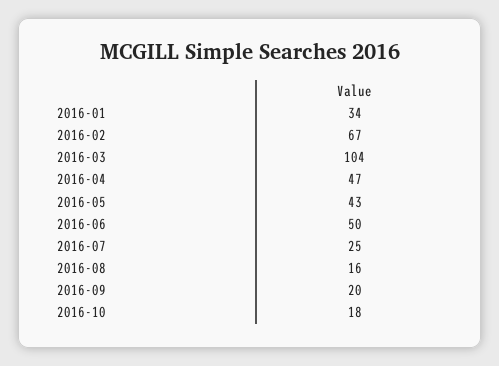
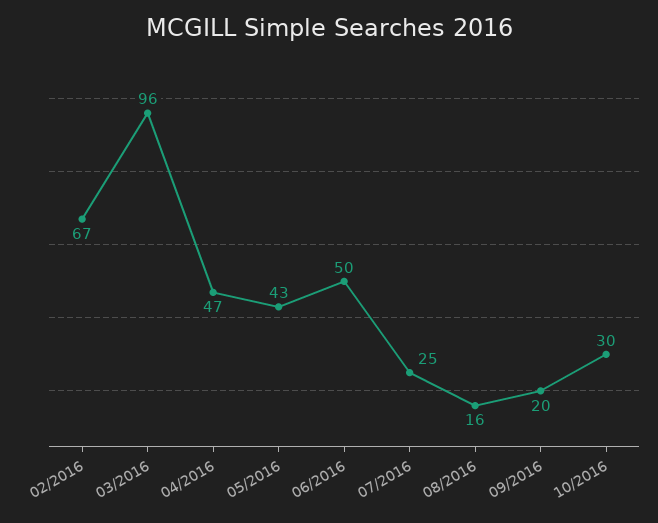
2016-01: 34 -> none
2016-03: 104 -> 96
2016-10: 18 -> 30

